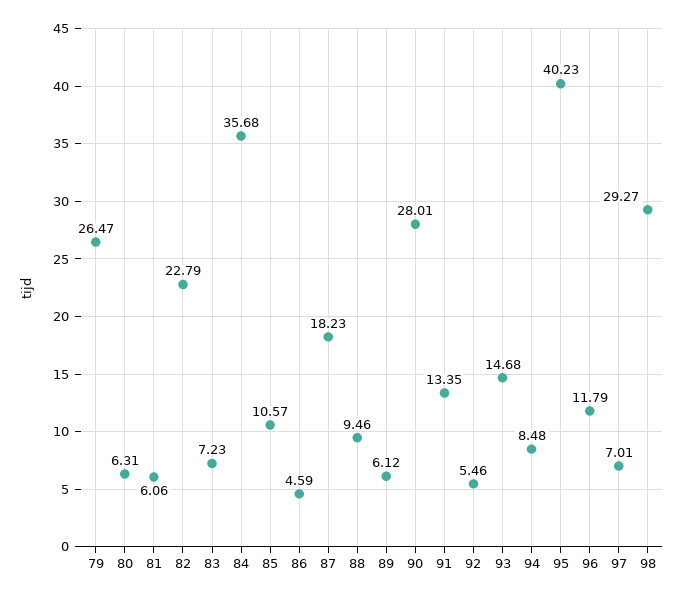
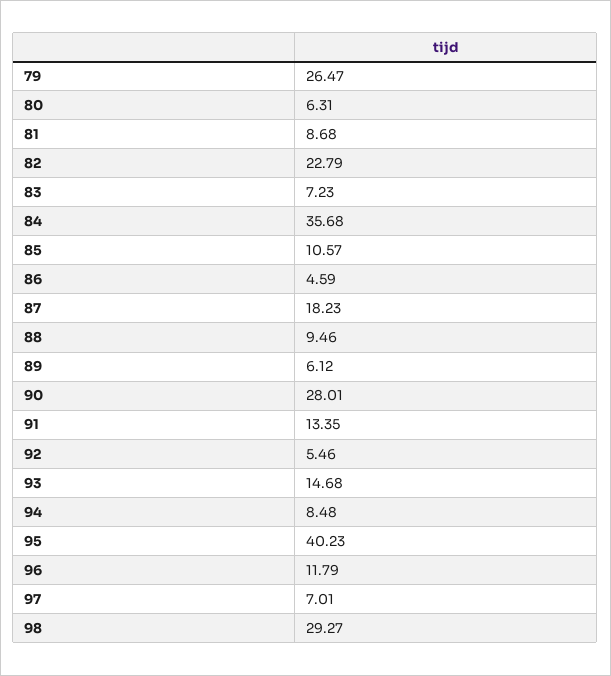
81: 6.06 -> 8.68

